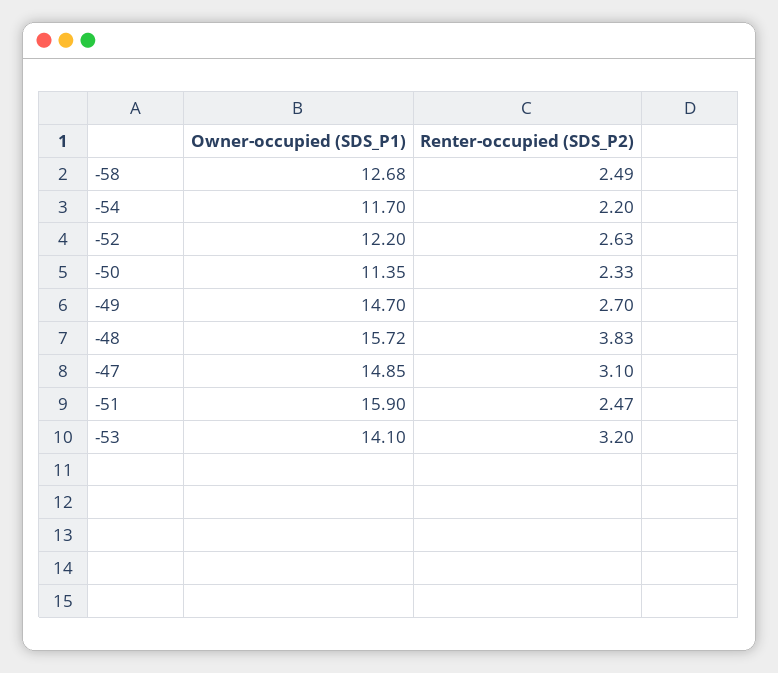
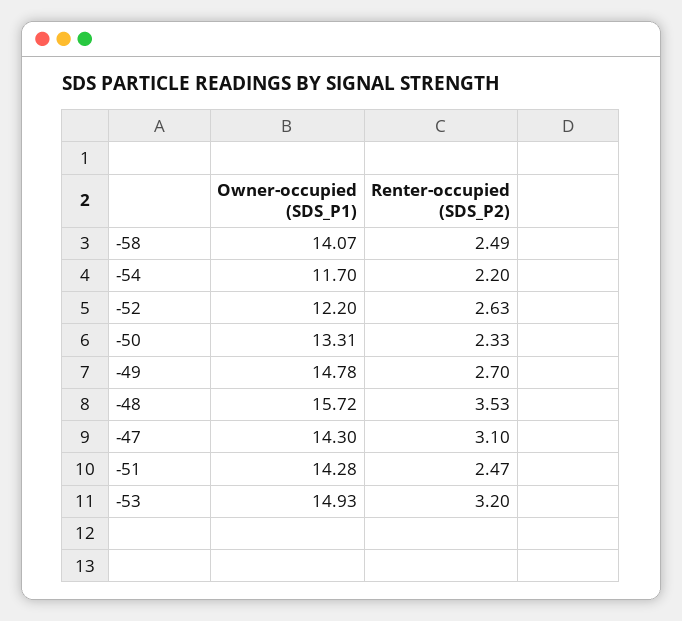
Owner-occupied (SDS_P1), -58: 12.68 -> 14.07
Owner-occupied (SDS_P1), -50: 11.35 -> 13.31
Owner-occupied (SDS_P1), -49: 14.7 -> 14.78
Renter-occupied (SDS_P2), -48: 3.83 -> 3.53
Owner-occupied (SDS_P1), -47: 14.85 -> 14.3
Owner-occupied (SDS_P1), -51: 15.9 -> 14.28
Owner-occupied (SDS_P1), -53: 14.1 -> 14.93

